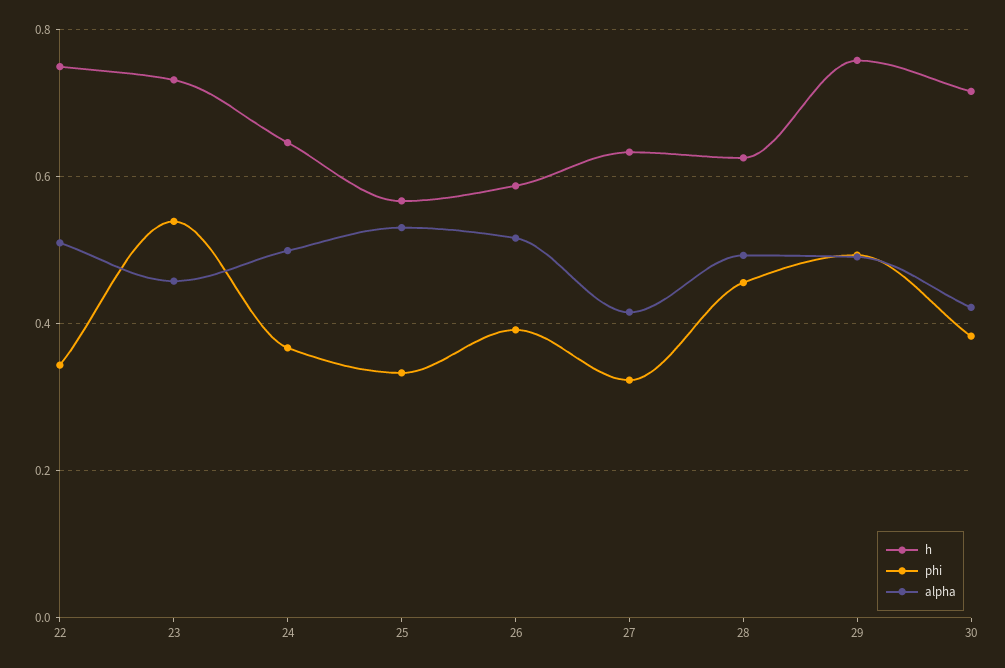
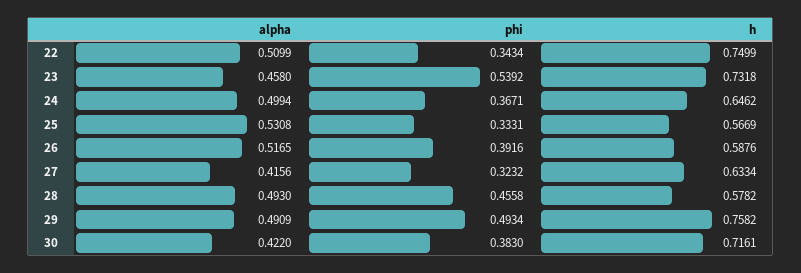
h, 28: 0.62 -> 0.5782

